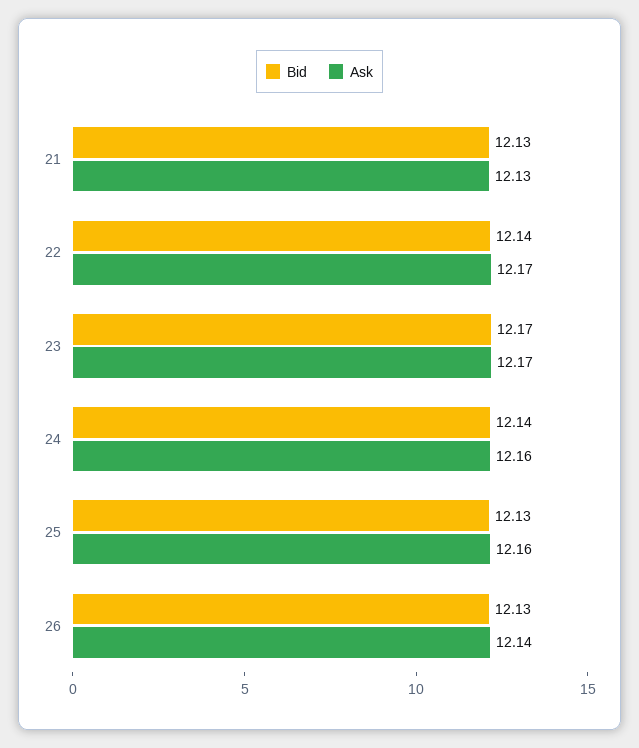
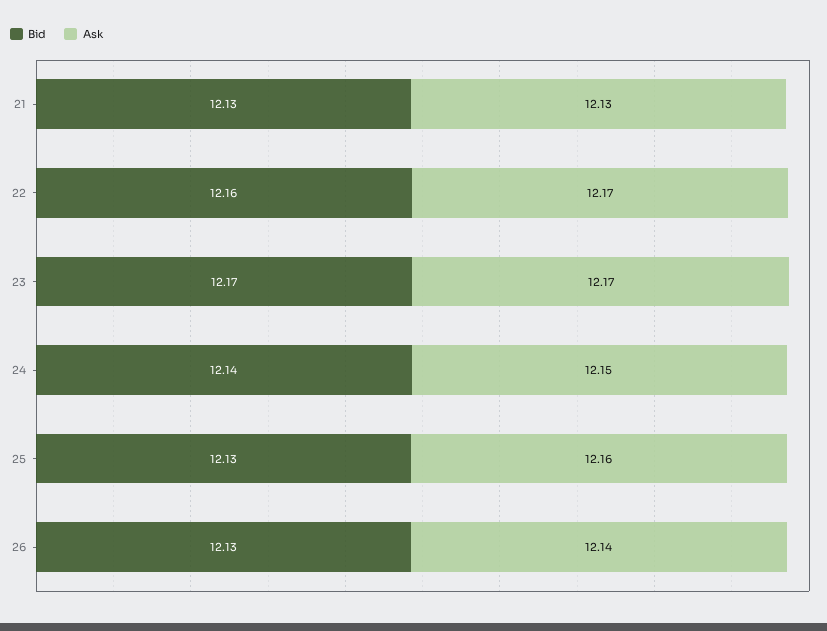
Bid, 22: 12.14 -> 12.16
Ask, 24: 12.16 -> 12.15

